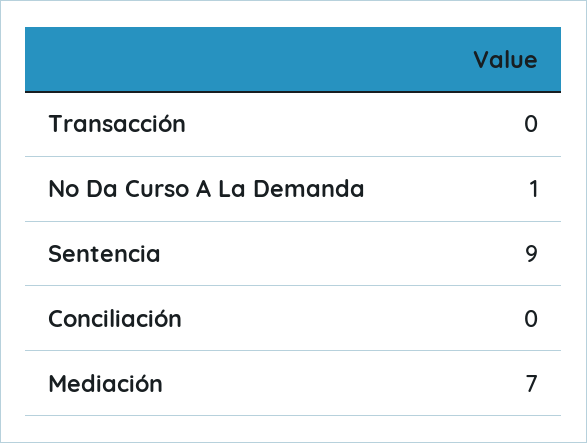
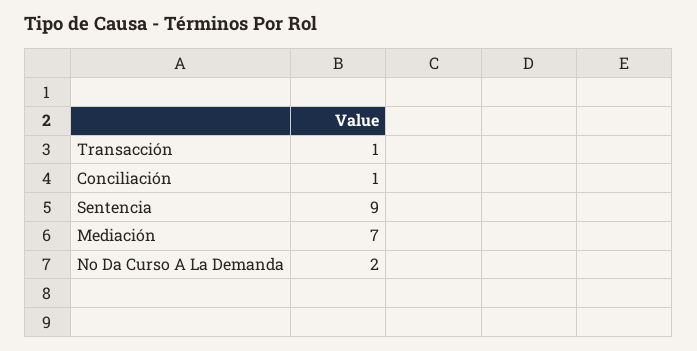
Transacción: 0 -> 1
No Da Curso A La Demanda: 1 -> 2
Conciliación: 0 -> 1

